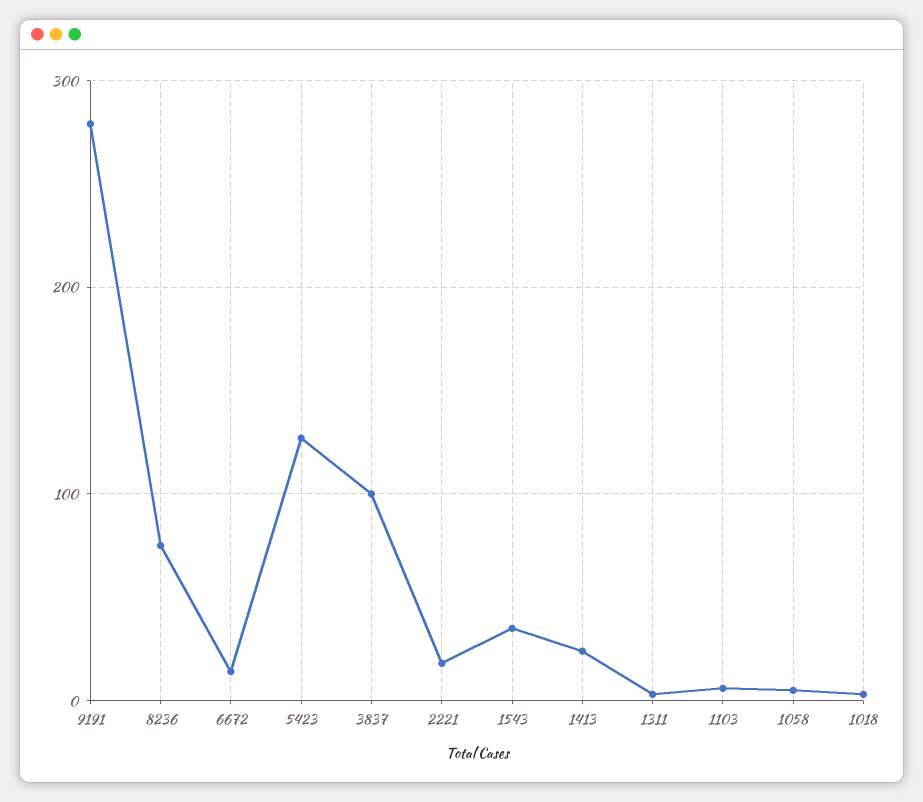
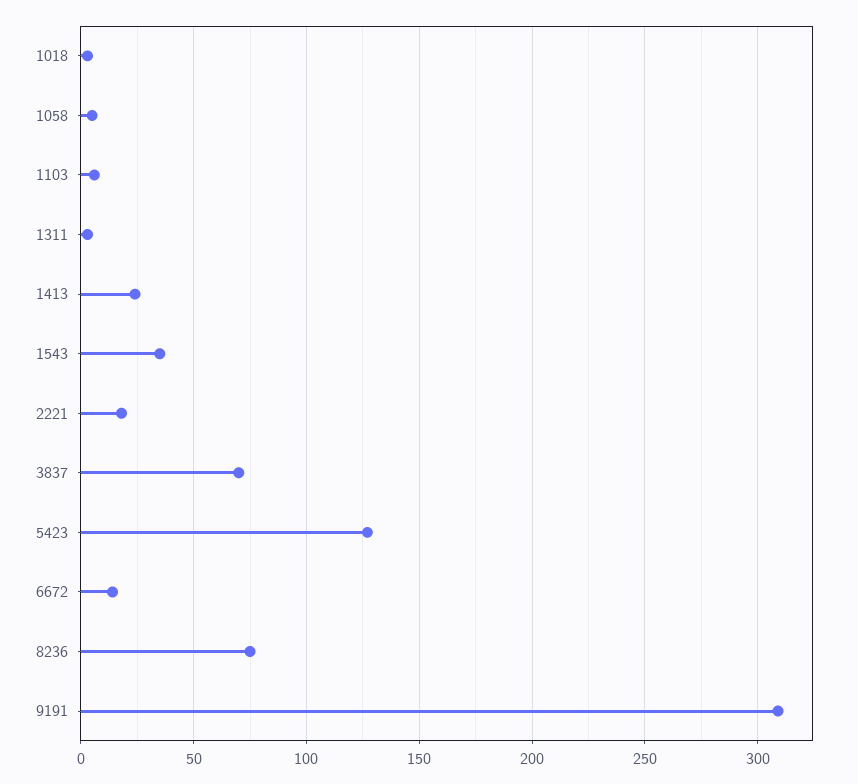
9191: 280 -> 310
3837: 100 -> 70

